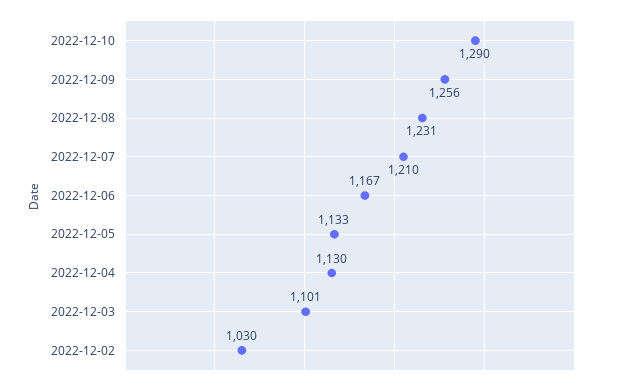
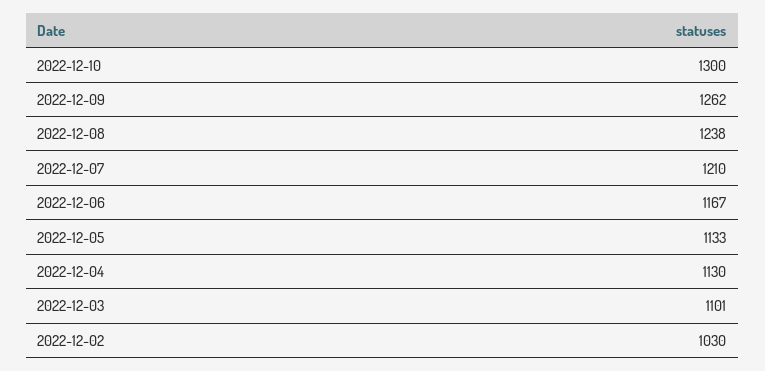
2022-12-10: 1290 -> 1300
2022-12-09: 1256 -> 1262
2022-12-08: 1231 -> 1238

